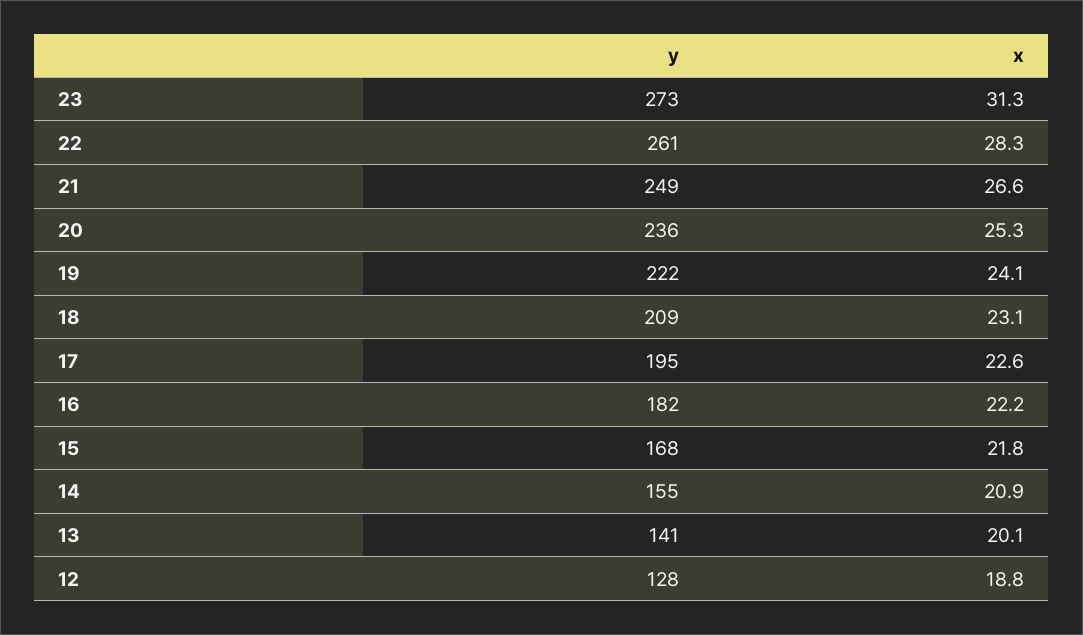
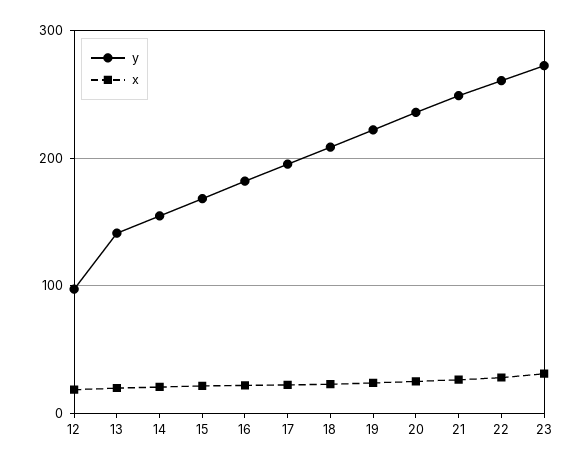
y, 12: 128 -> 100

